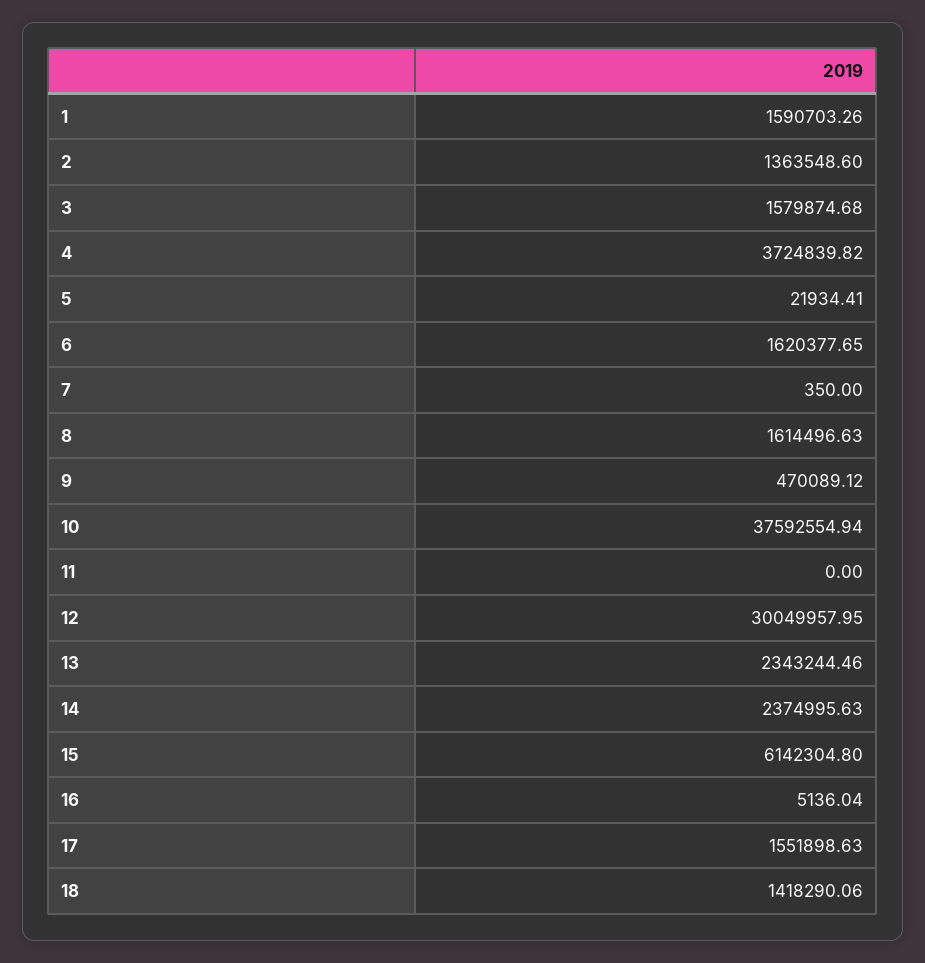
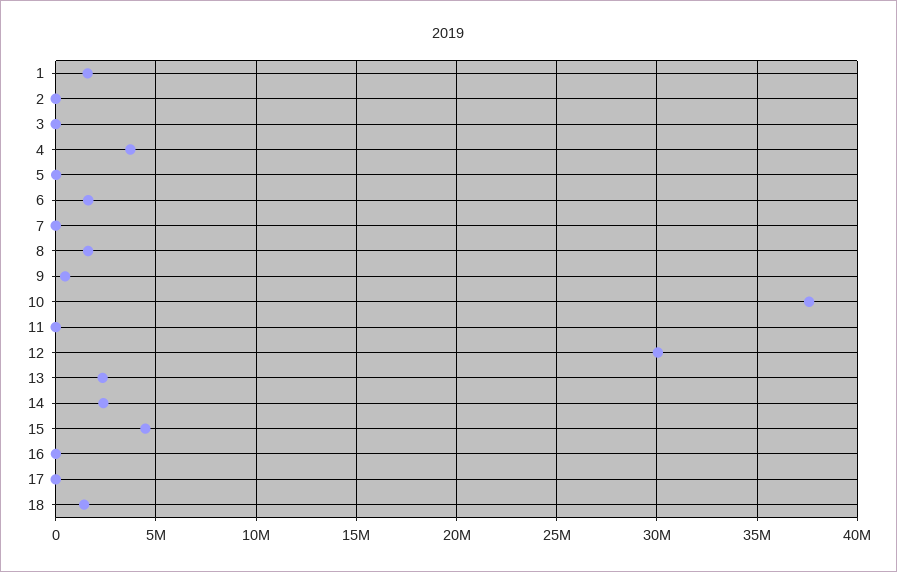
2: 1363548.6 -> 0
3: 1579874.68 -> 0
15: 6142304.8 -> 4500000
17: 1551898.63 -> 0

